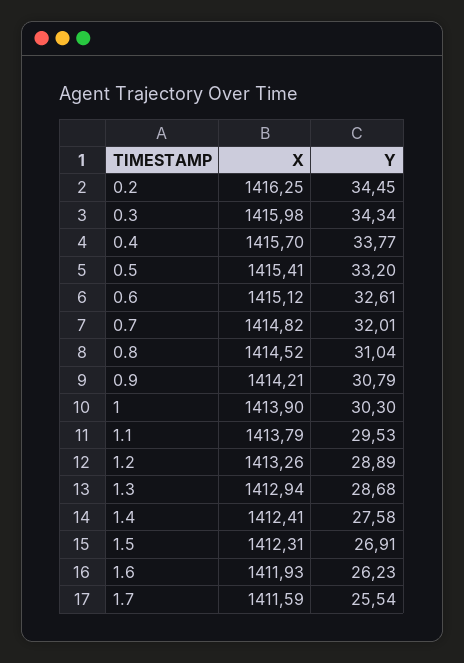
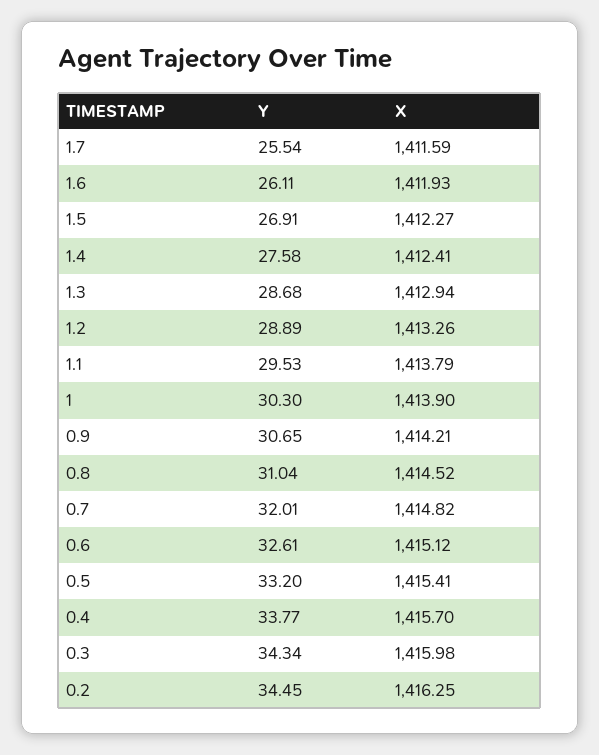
Y, 0.9: 30.79 -> 30.65
X, 1.5: 1412.31 -> 1412.27
Y, 1.6: 26.23 -> 26.11

